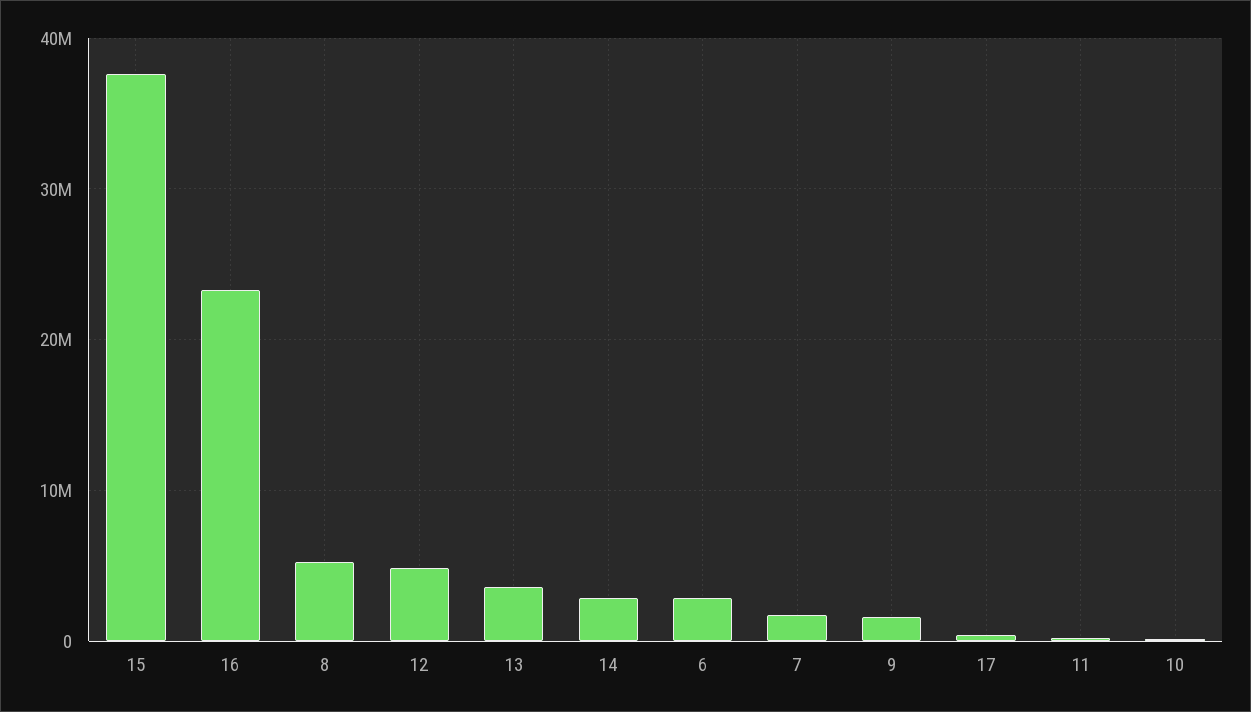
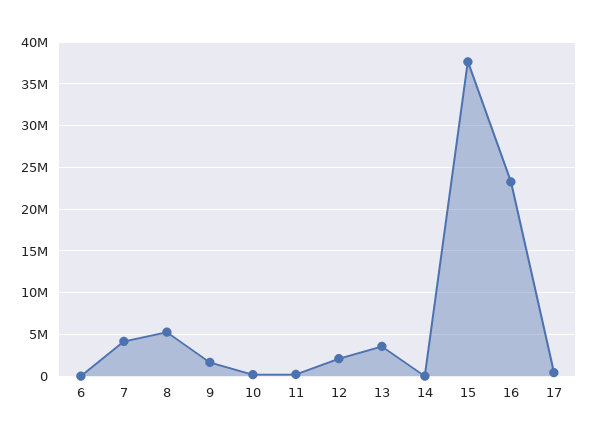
12: 5000000 -> 2000000
14: 3000000 -> 0
6: 3000000 -> 0
7: 2000000 -> 4000000

